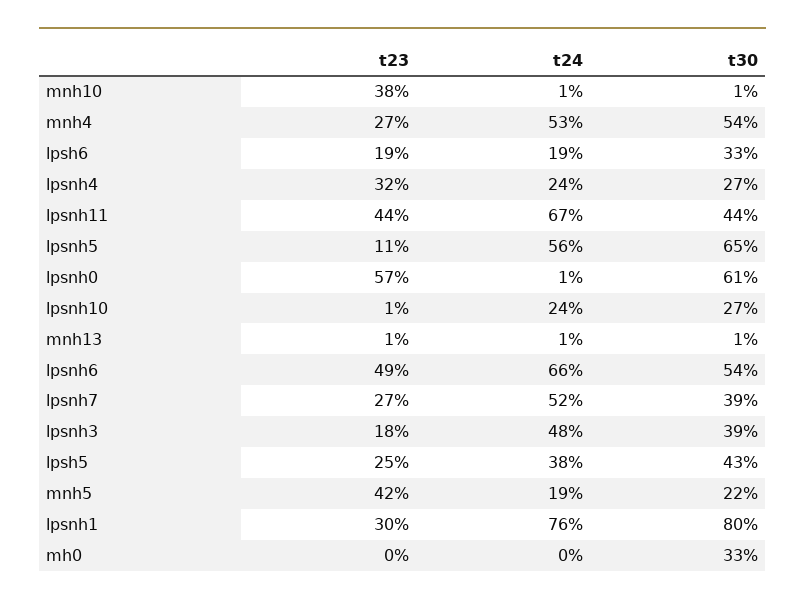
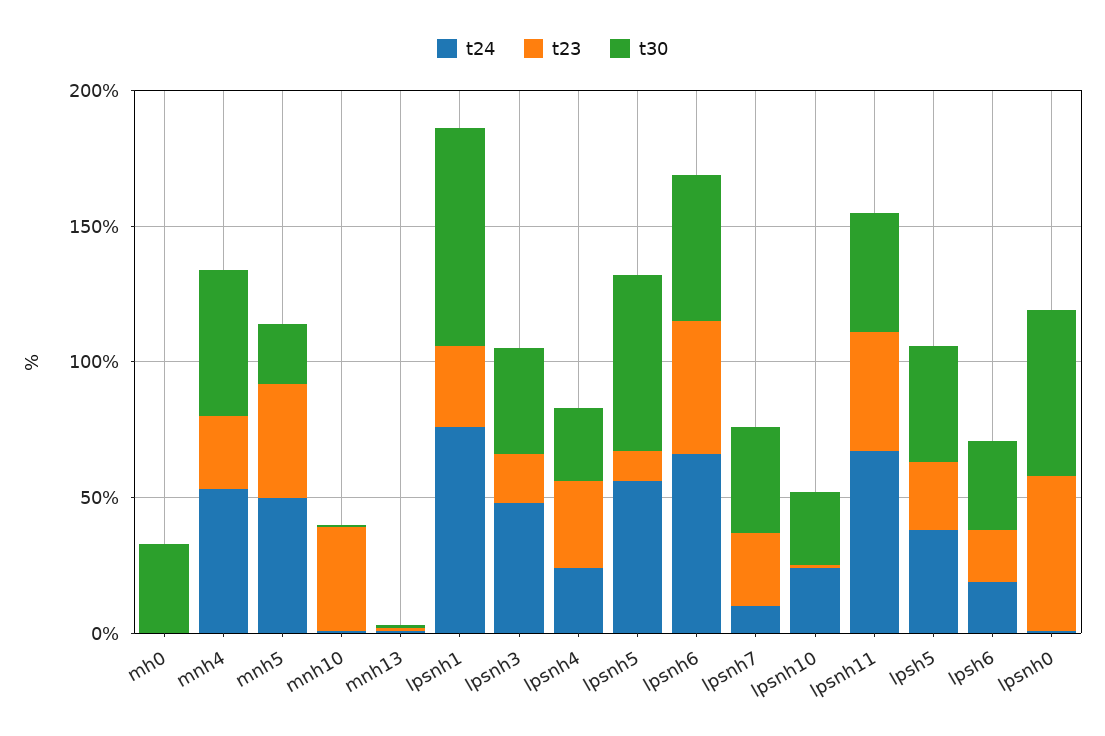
t24, lpsnh7: 52 -> 10
t24, mnh5: 19 -> 50

